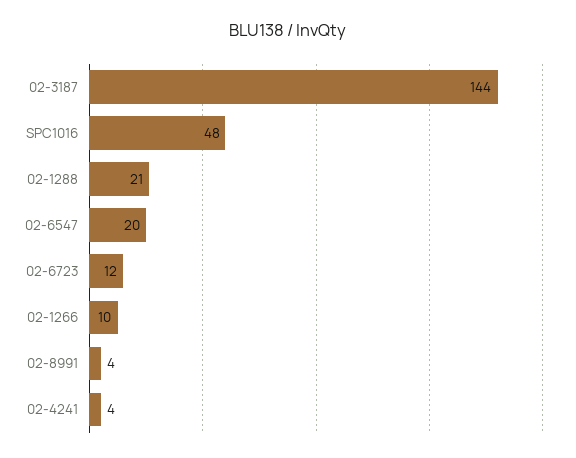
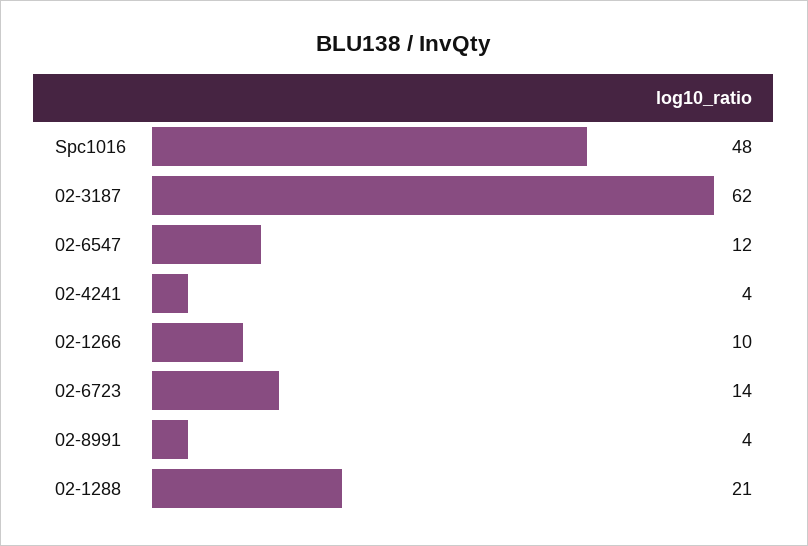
02-3187: 144 -> 62
02-6547: 20 -> 12
02-6723: 12 -> 14

